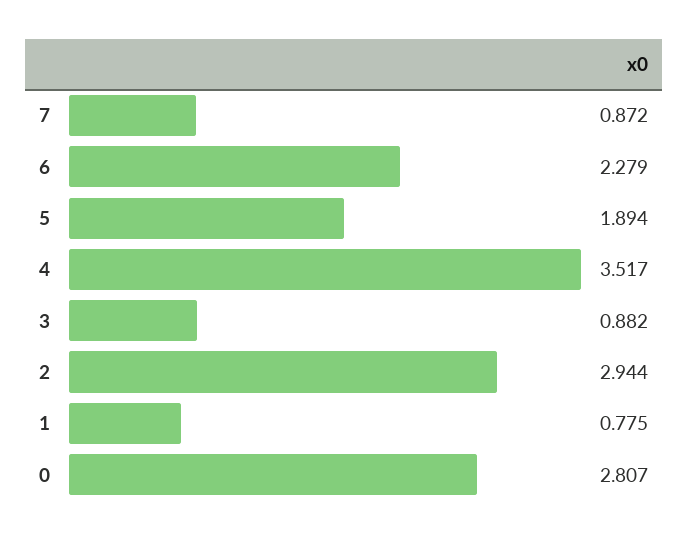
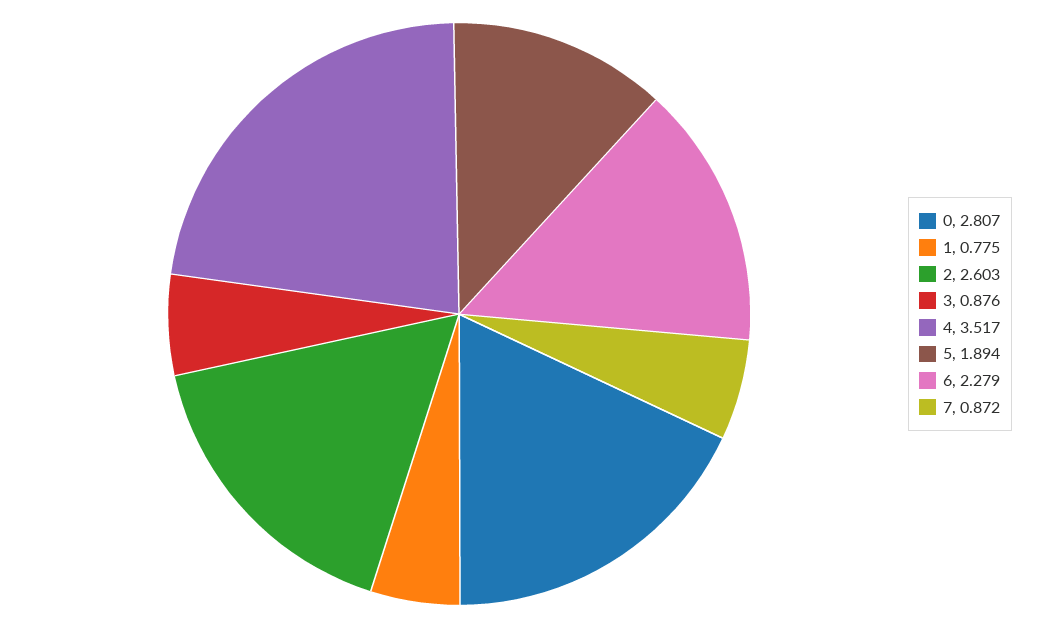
3: 0.882 -> 0.876
2: 2.944 -> 2.603

